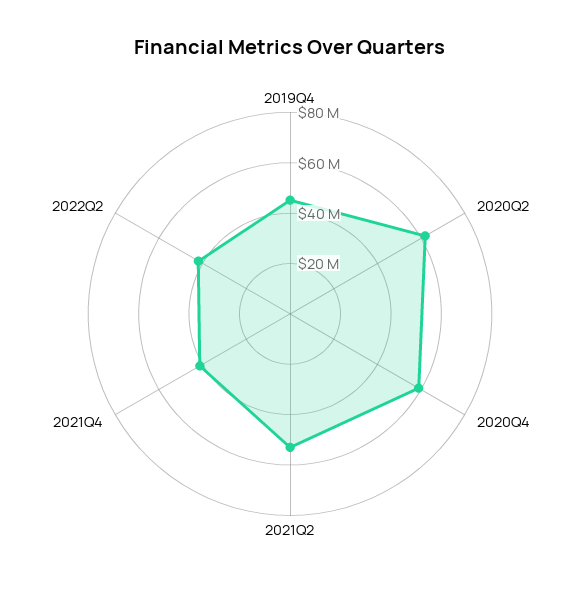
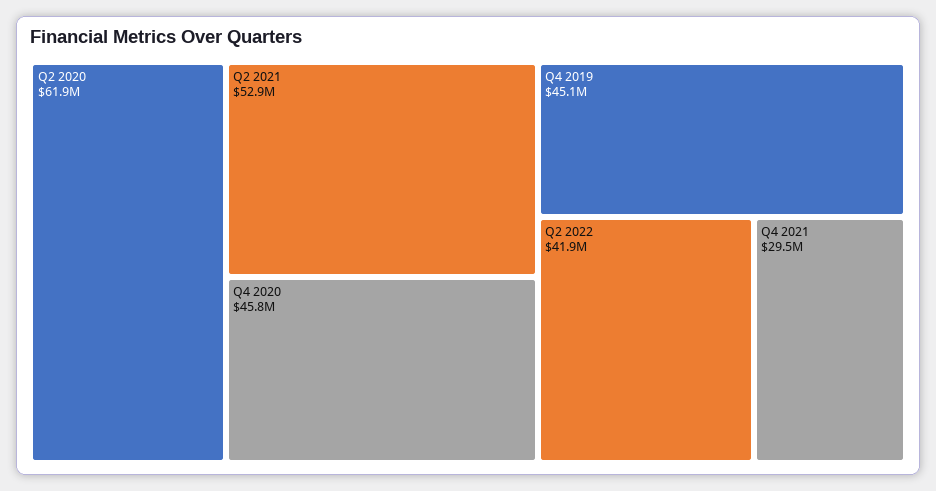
2020Q4: 60000000 -> 45800000
2021Q4: 40000000 -> 29500000

